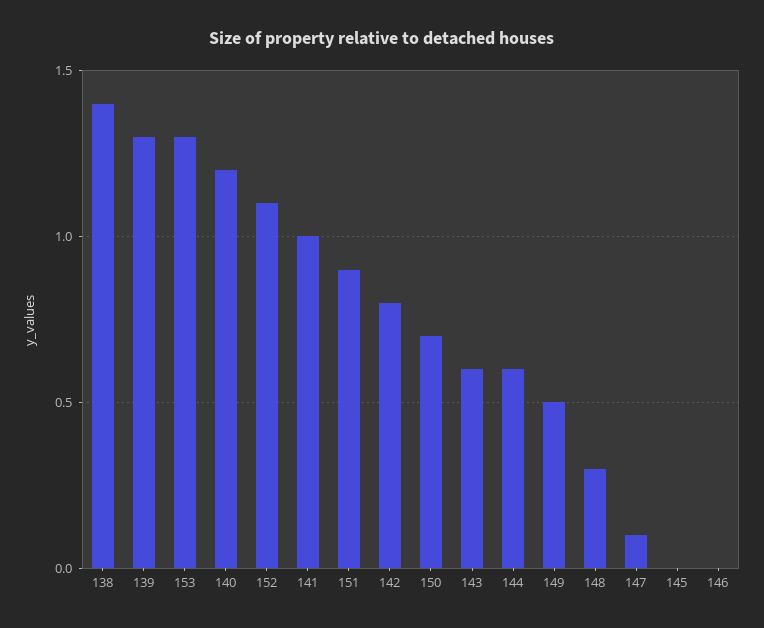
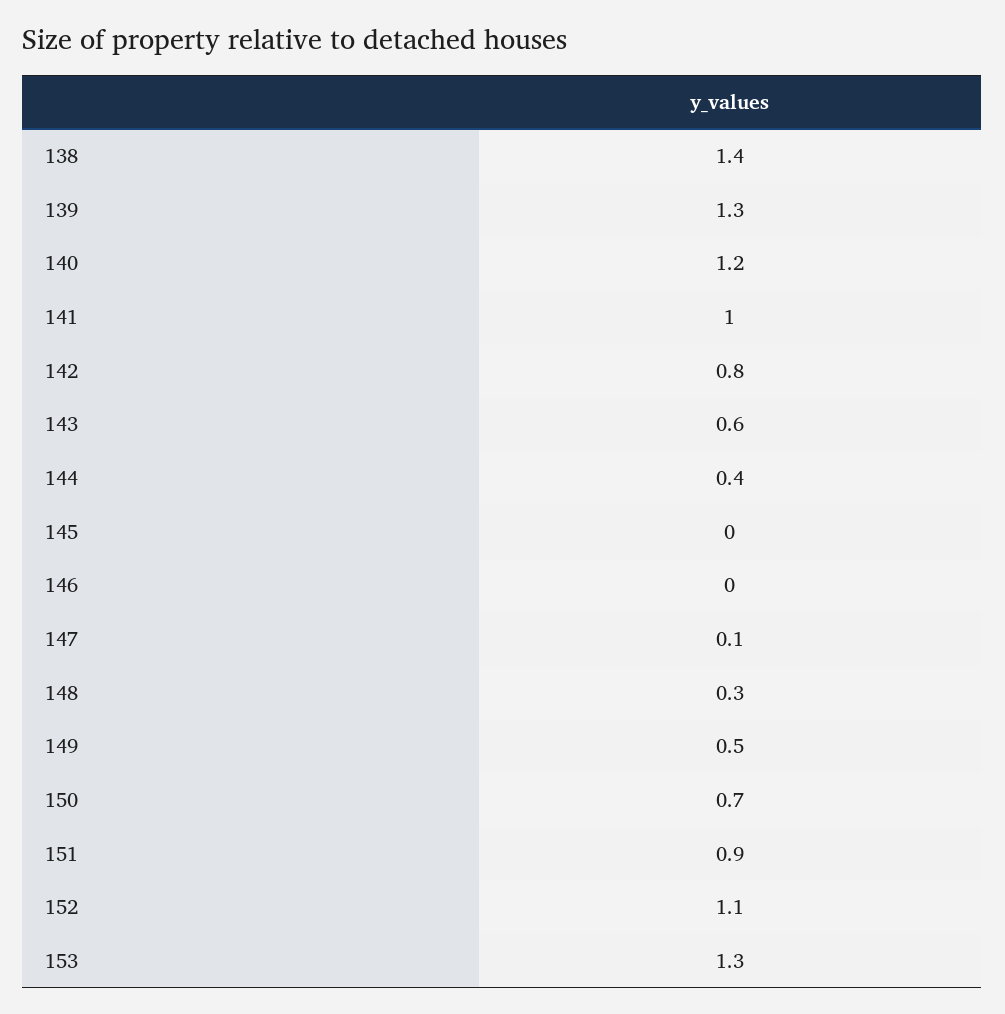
144: 0.6 -> 0.4

